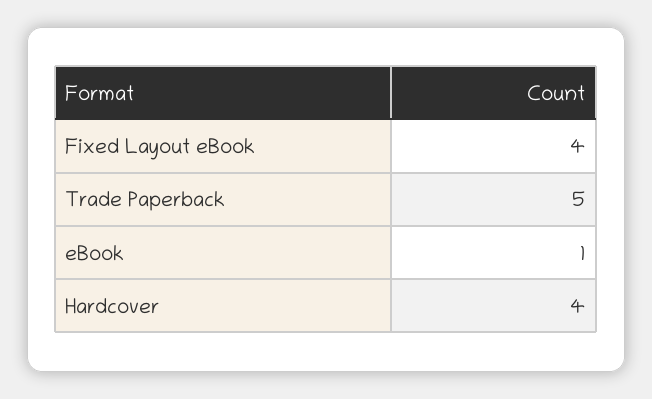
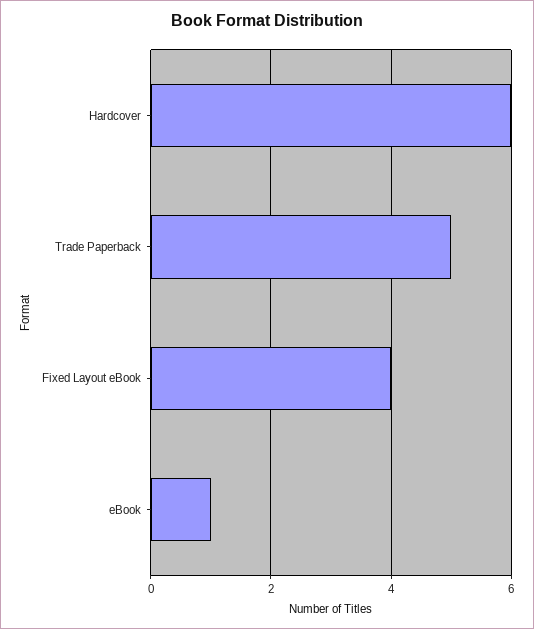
Hardcover: 4 -> 6

